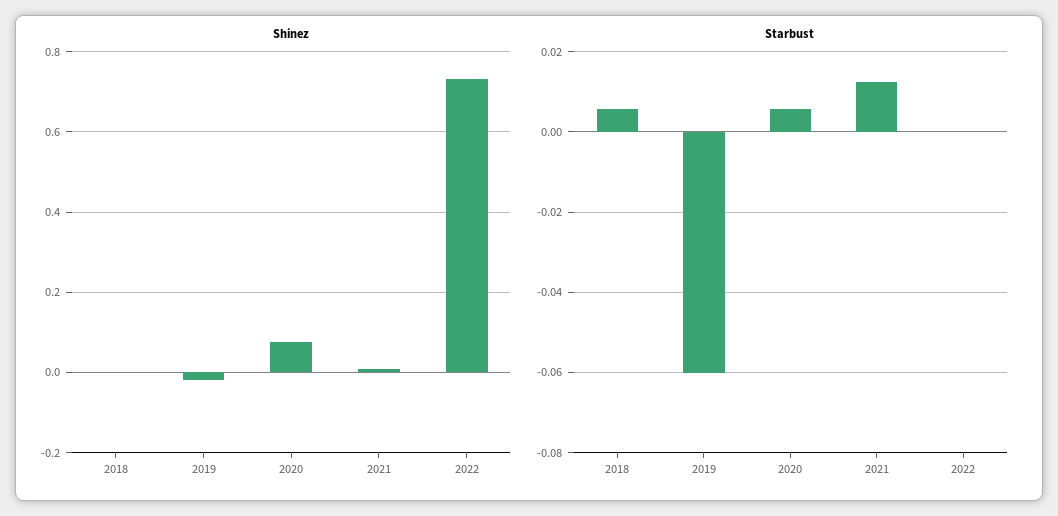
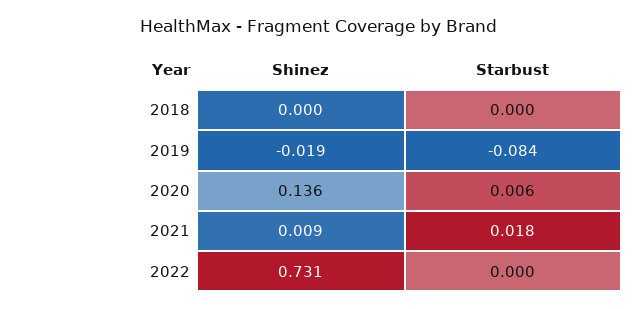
Shinez, 2020: 0.08 -> 0.136
Starbust, 2018: 0.006 -> 0
Starbust, 2019: -0.06 -> -0.084
Starbust, 2021: 0.012 -> 0.018

